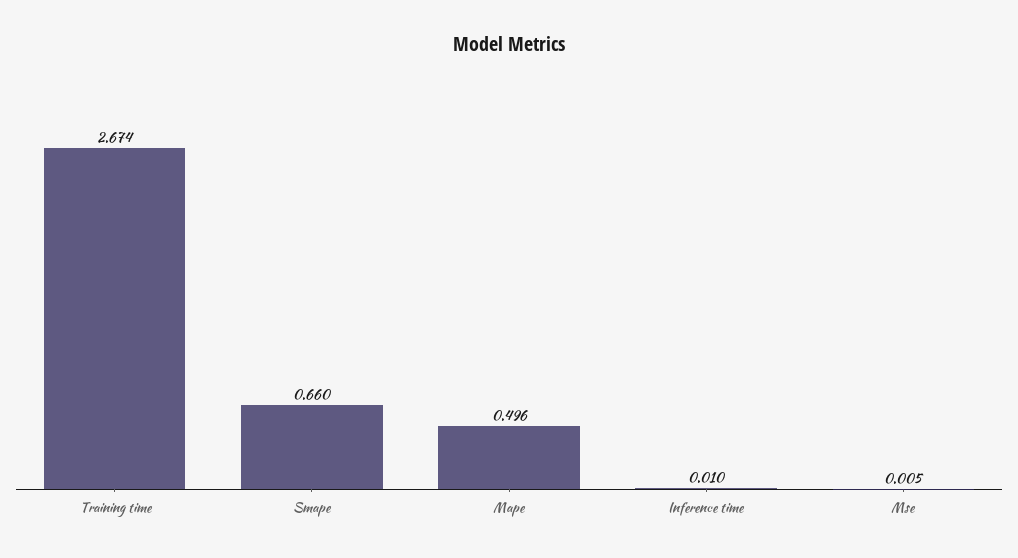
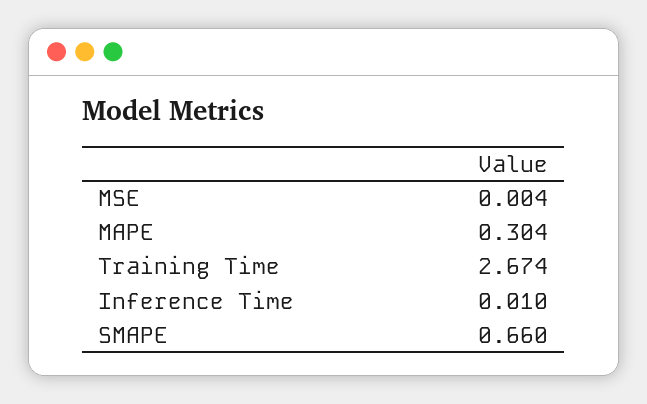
Mape: 0.496 -> 0.304
Mse: 0.005 -> 0.004

